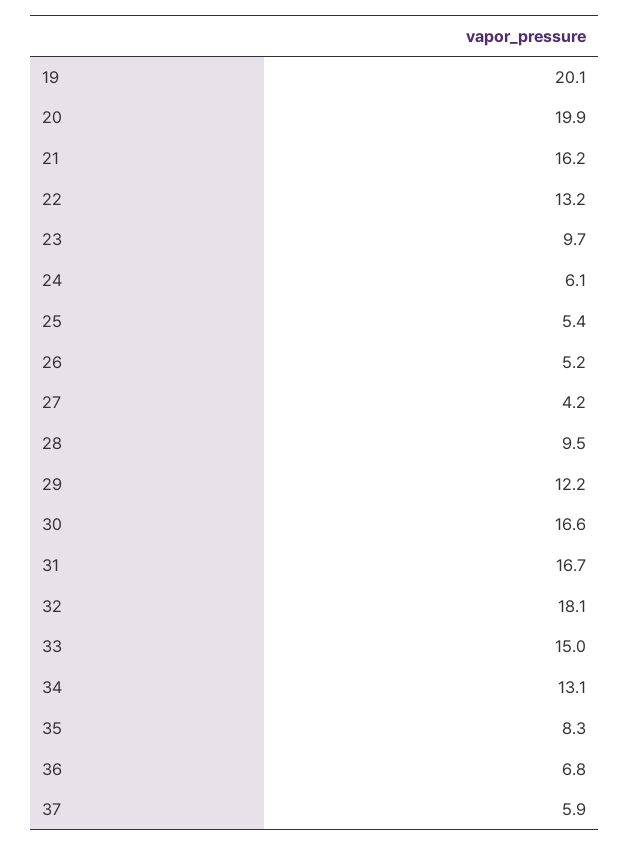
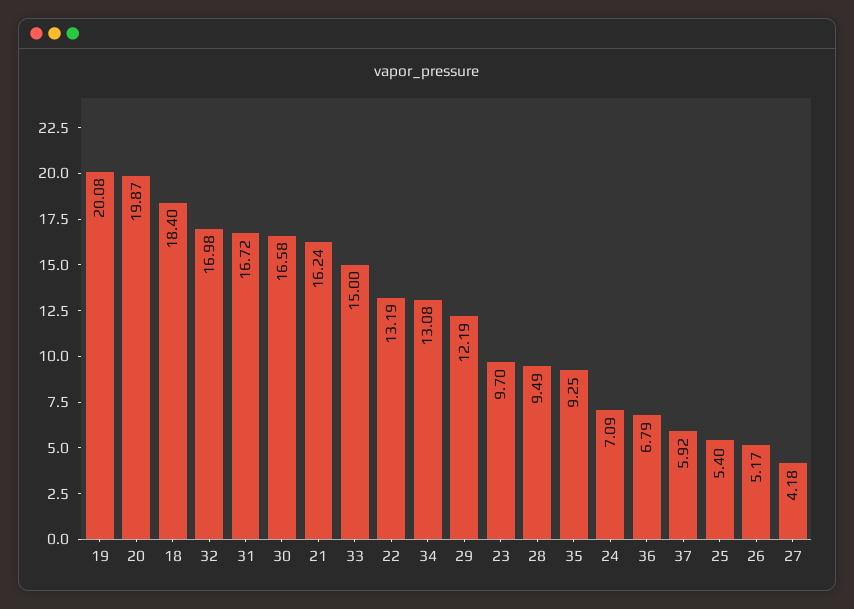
24: 6.1 -> 7.09
32: 18.1 -> 16.98
35: 8.3 -> 9.25
18: none -> 18.4

